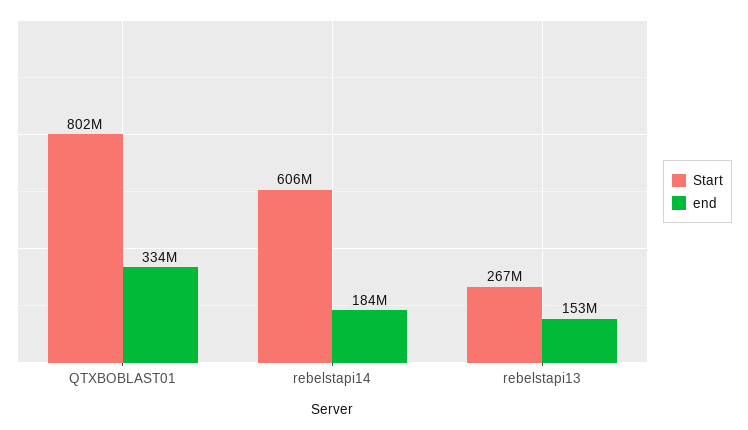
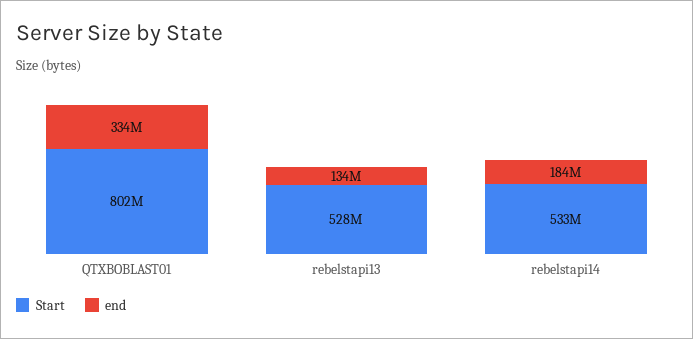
Start, rebelstapi14: 606000000 -> 533000000
Start, rebelstapi13: 267000000 -> 528000000
end, rebelstapi13: 153000000 -> 134000000

